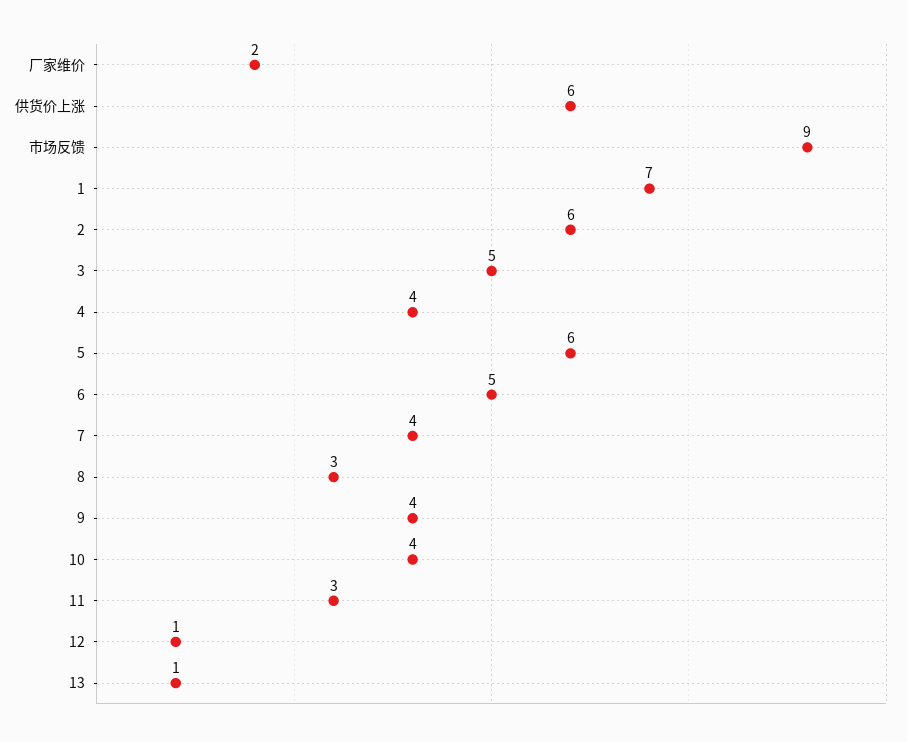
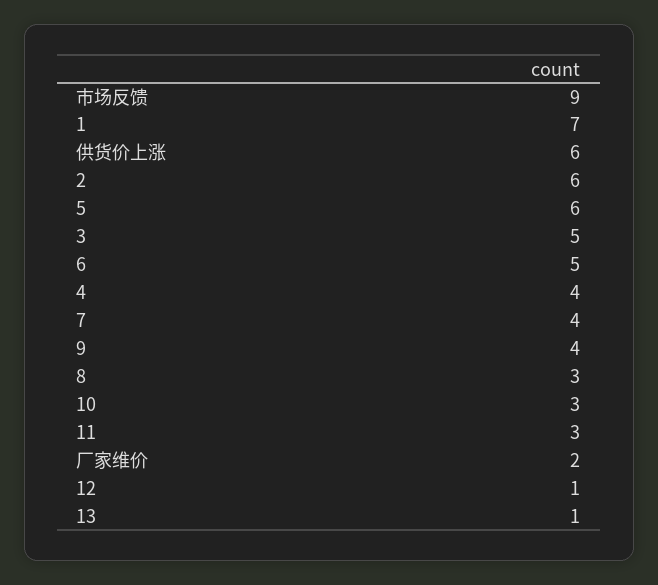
10: 4 -> 3

